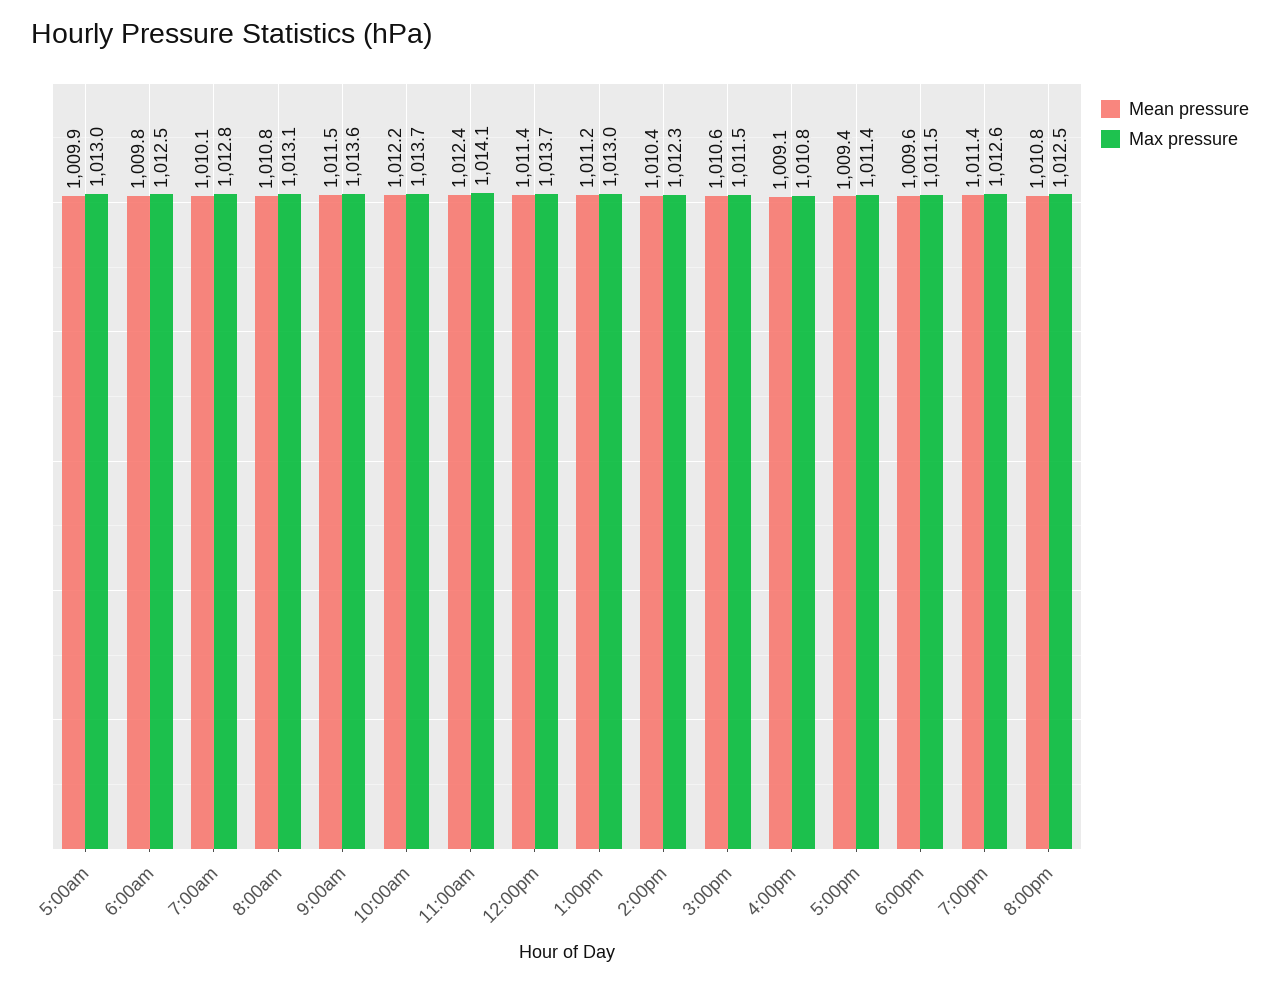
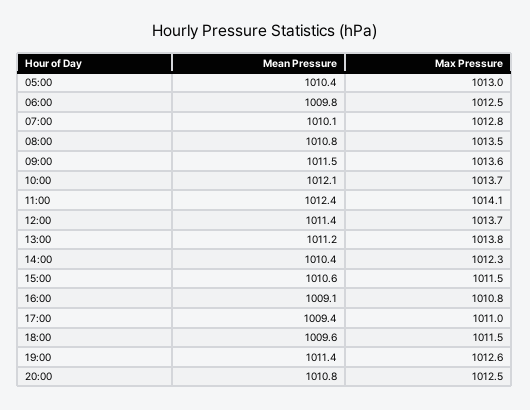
Mean pressure, 5:00am: 1009.9 -> 1010.4
Max pressure, 8:00am: 1013.1 -> 1013.5
Mean pressure, 10:00am: 1012.2 -> 1012.1
Max pressure, 1:00pm: 1013 -> 1013.8
Max pressure, 5:00pm: 1011.4 -> 1011

